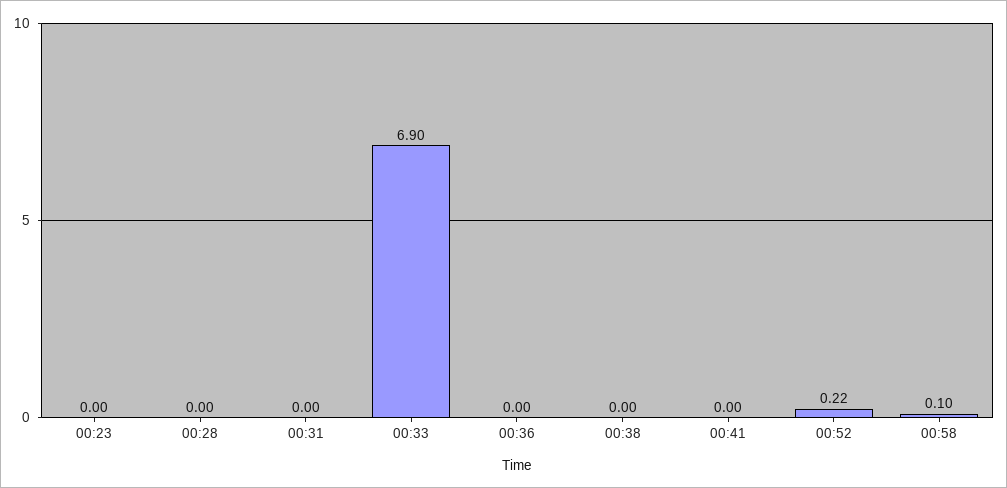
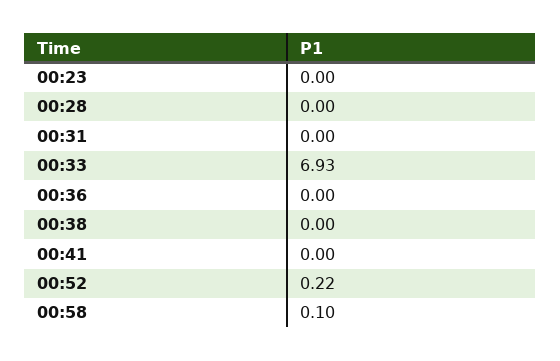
00:33: 6.9 -> 6.93

